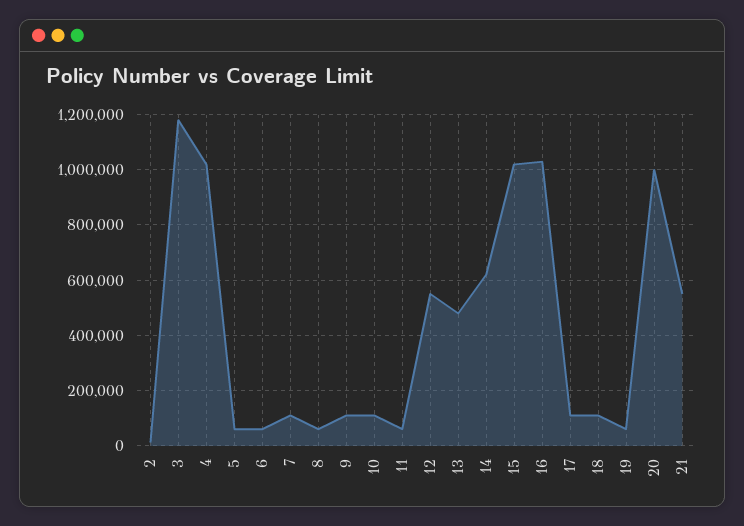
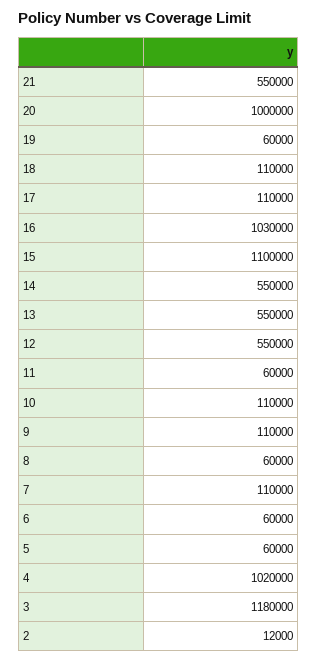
13: 475000 -> 550000
14: 625000 -> 550000
15: 1025000 -> 1100000

